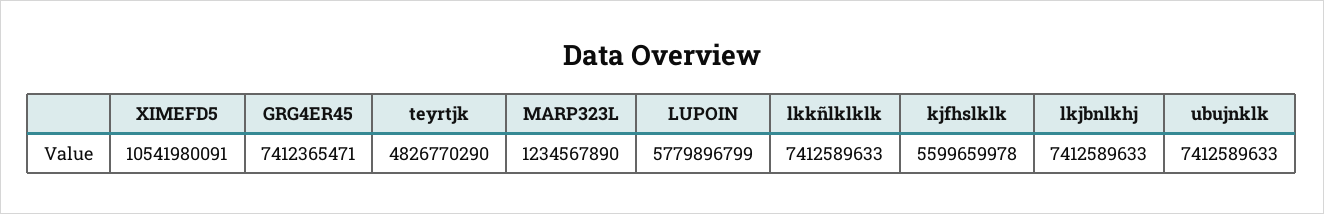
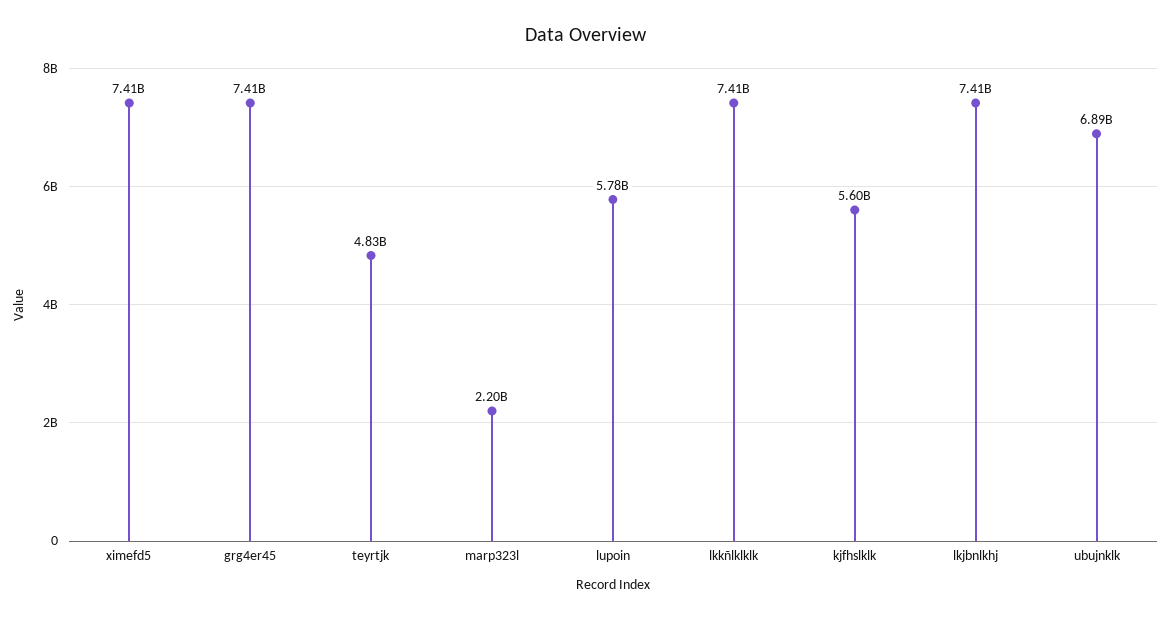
XIMEFD5: 10541980091 -> 7410000000
MARP323L: 1234567890 -> 2200000000
ubujnklk: 7412589633 -> 6890000000

